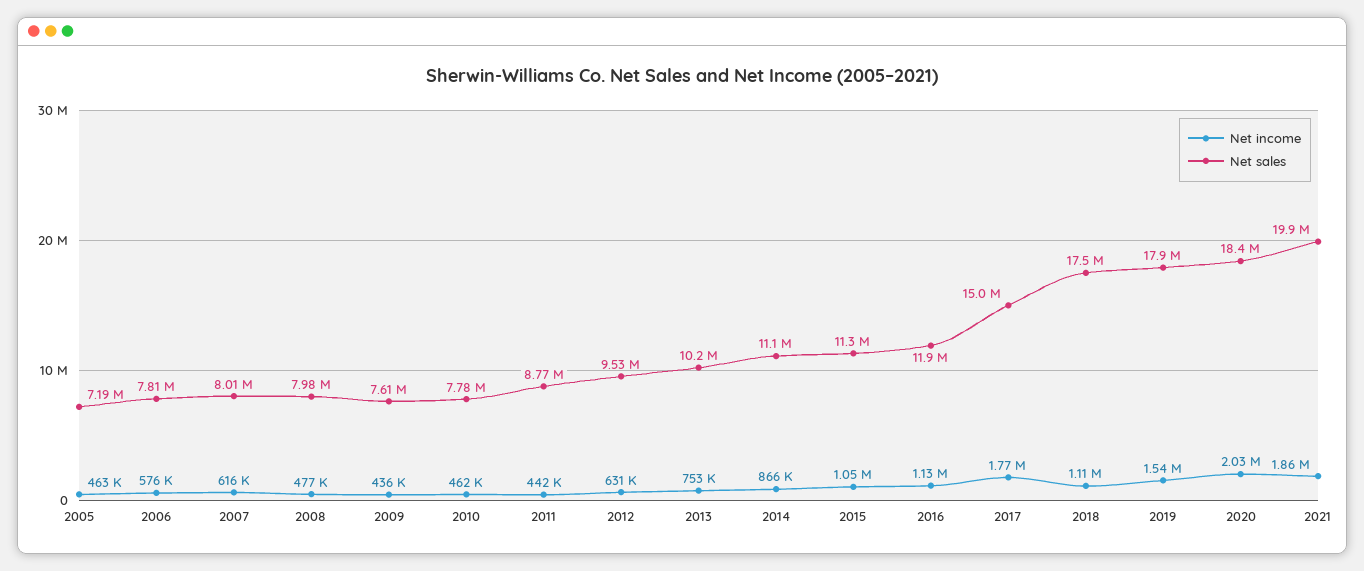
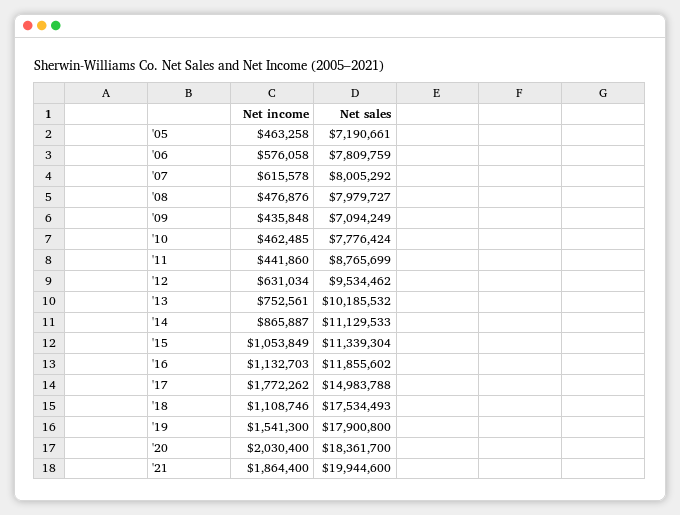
Net sales, 2009: 7610000 -> 7094249

